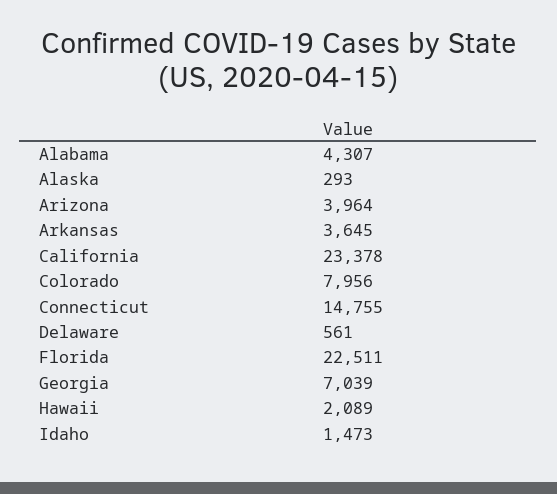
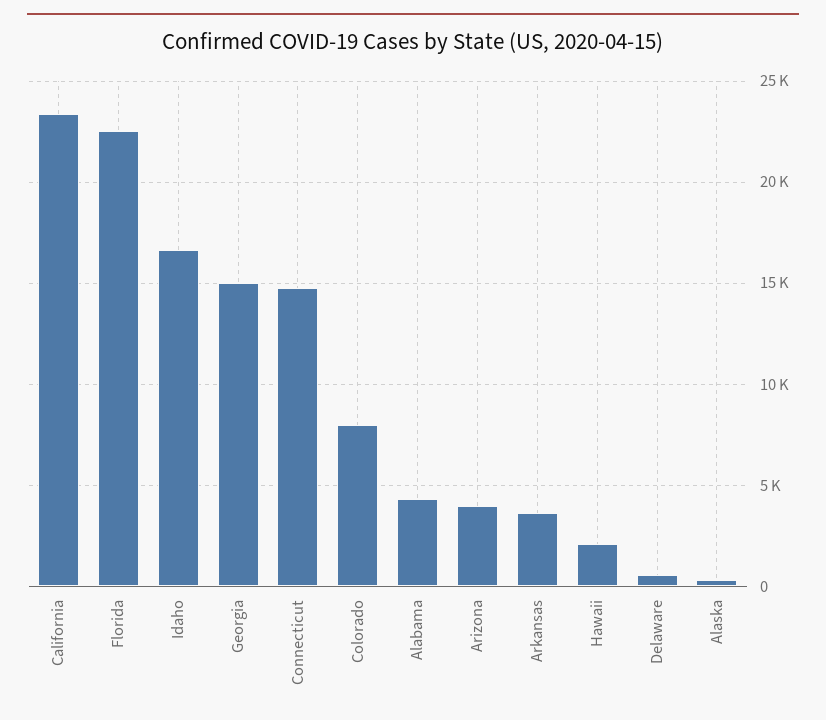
Georgia: 7039 -> 15000
Idaho: 1473 -> 16500

